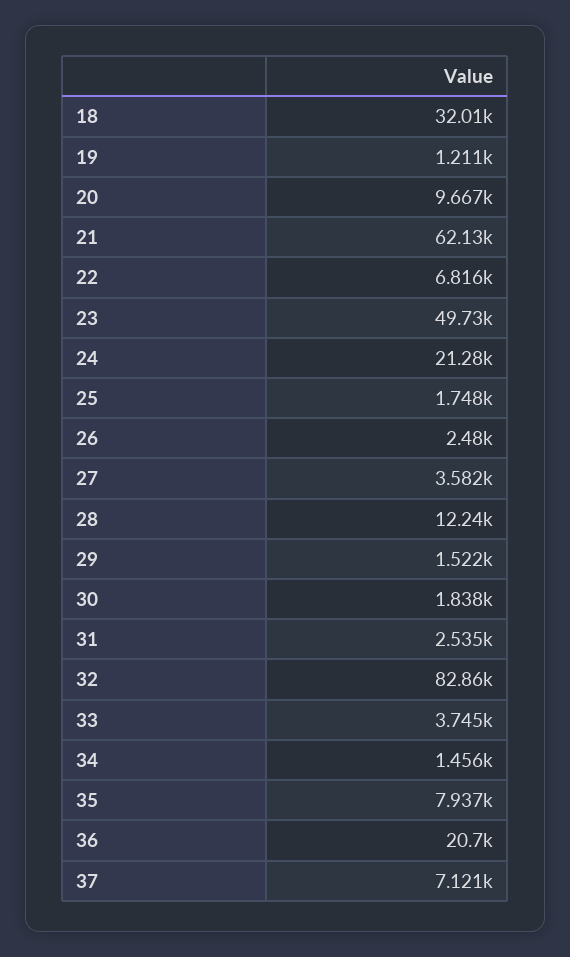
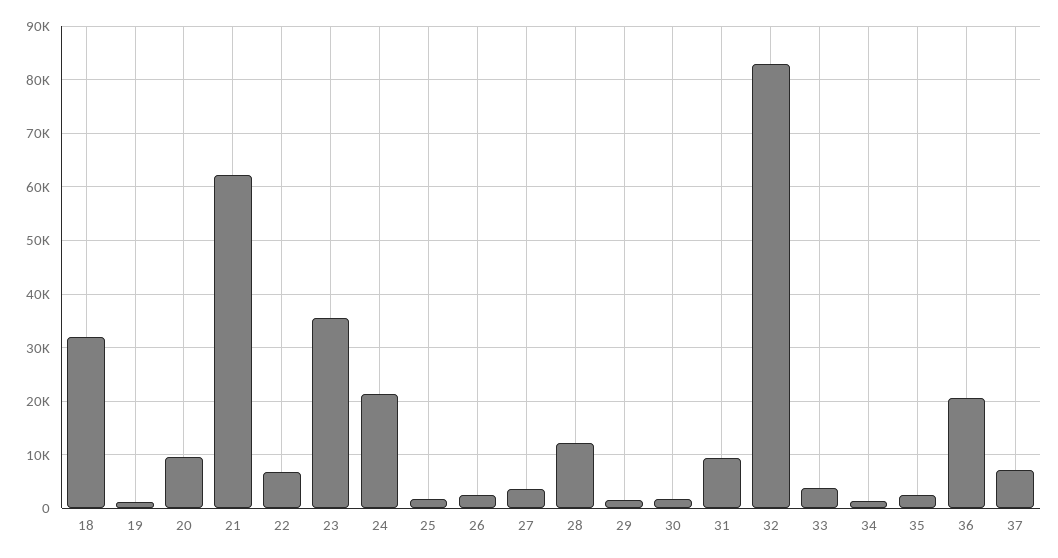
23: 49730 -> 36000
31: 2535 -> 10000
35: 7937 -> 2000

